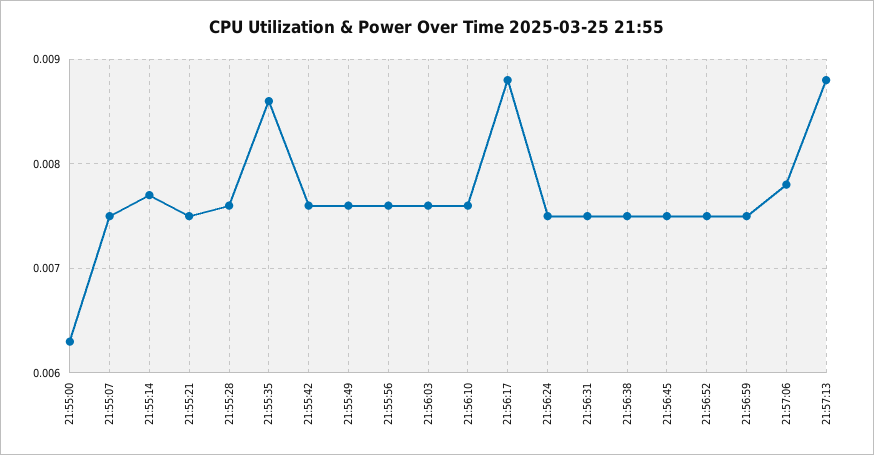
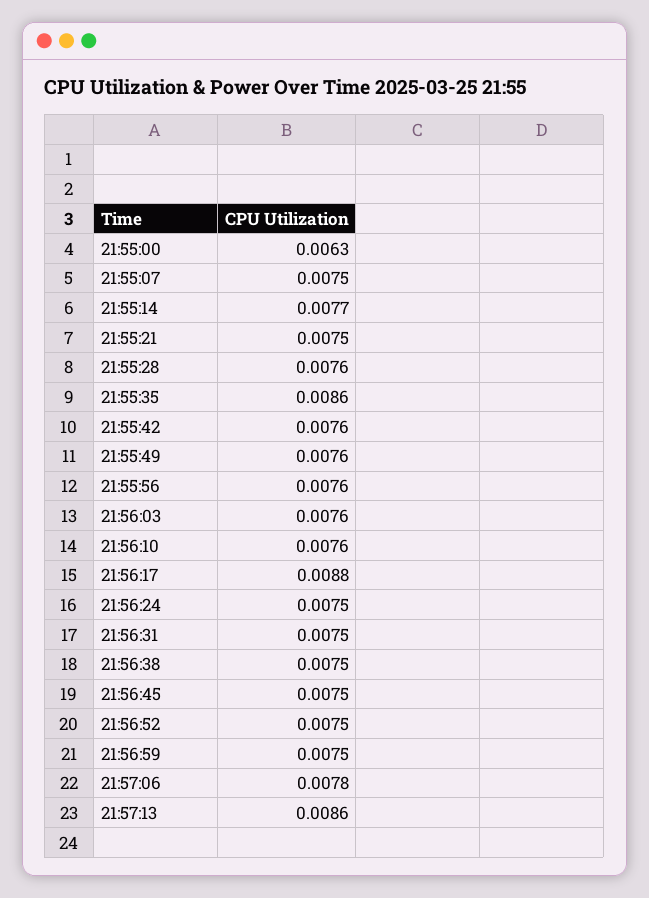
21:57:13: 0.0088 -> 0.0086

